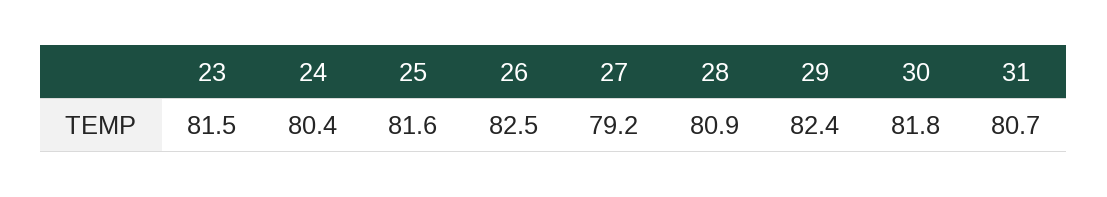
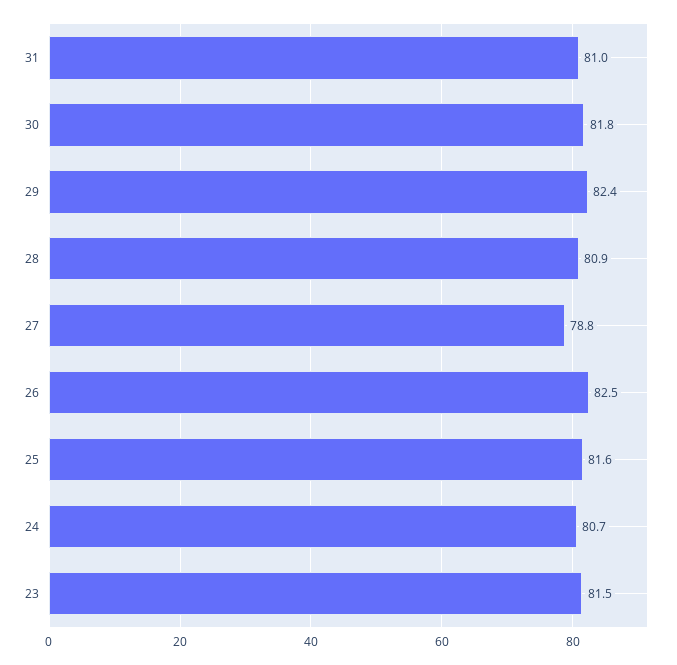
24: 80.4 -> 80.7
27: 79.2 -> 78.8
31: 80.7 -> 81

